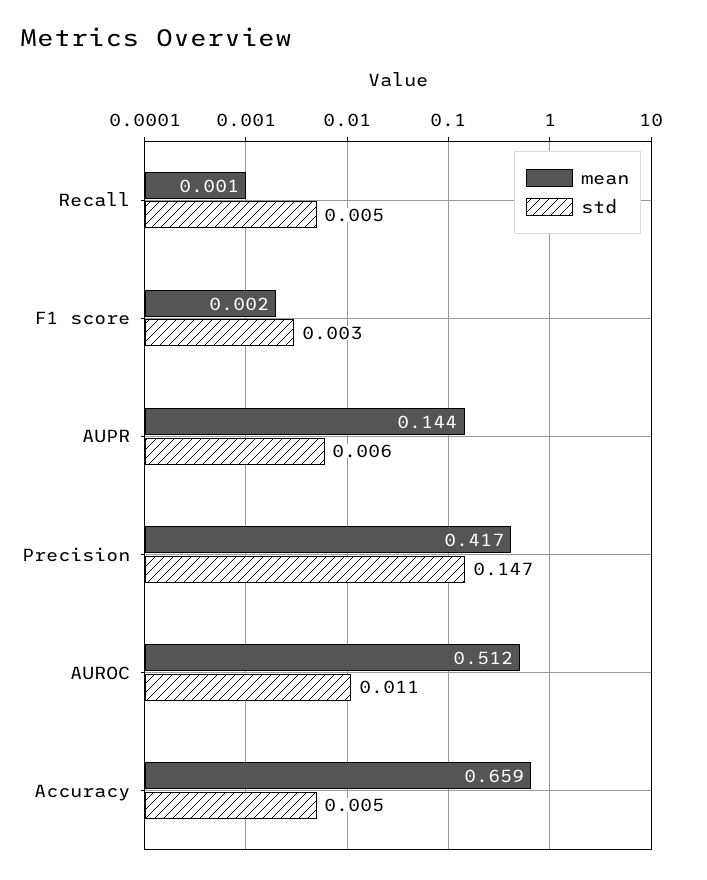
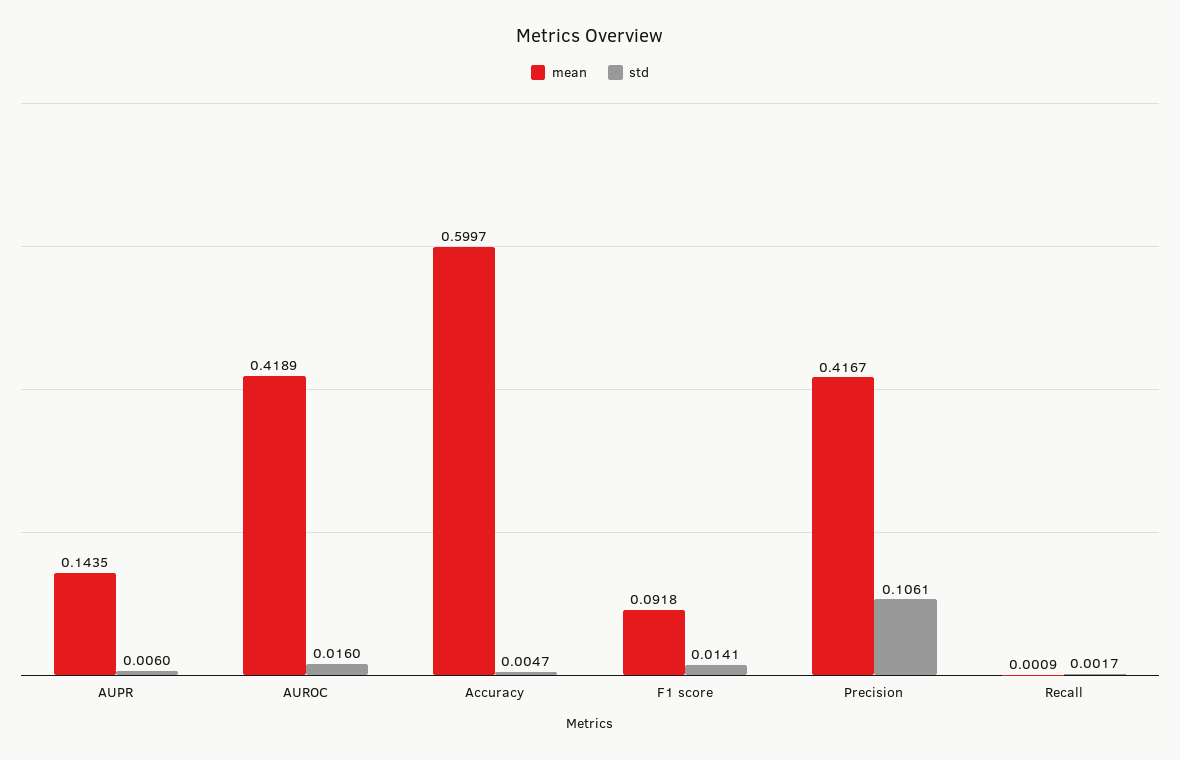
std, Recall: 0.005 -> 0.0017
mean, F1 score: 0.002 -> 0.0918
std, F1 score: 0.003 -> 0.0141
std, Precision: 0.147 -> 0.1061
mean, AUROC: 0.512 -> 0.4189
std, AUROC: 0.011 -> 0.016
mean, Accuracy: 0.659 -> 0.5997

